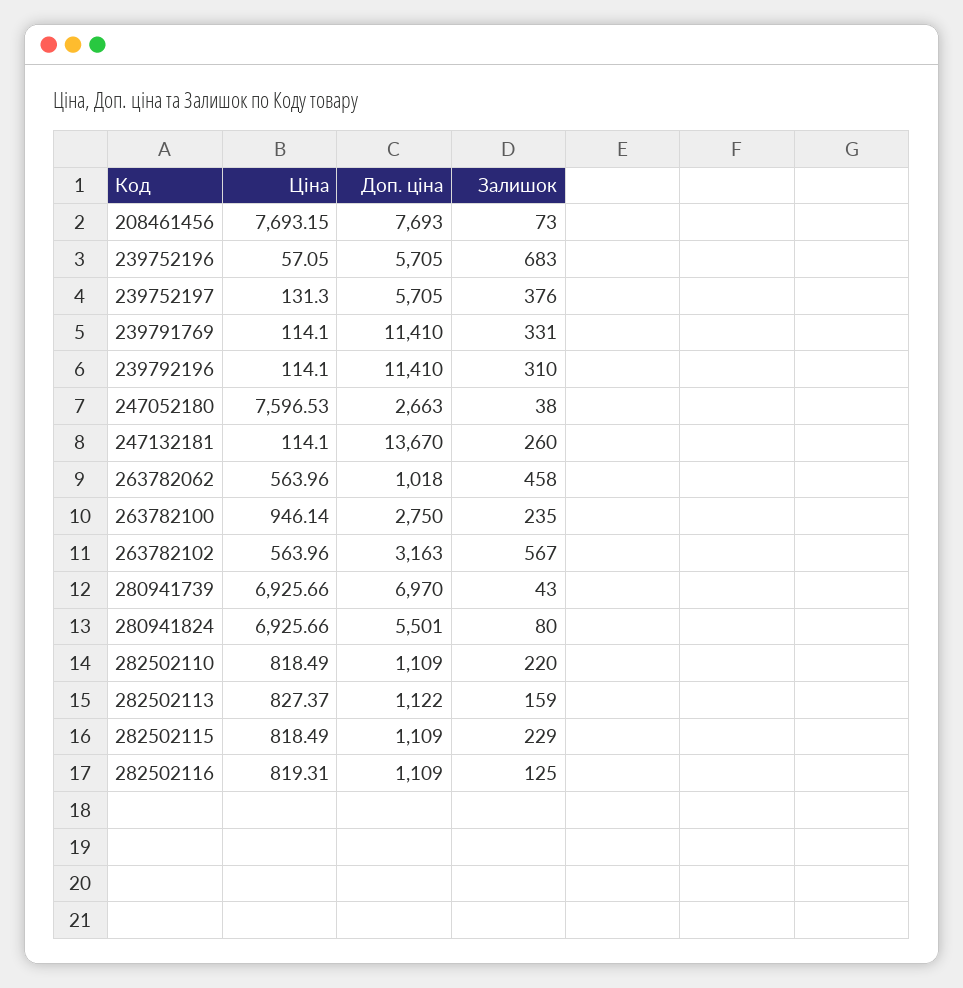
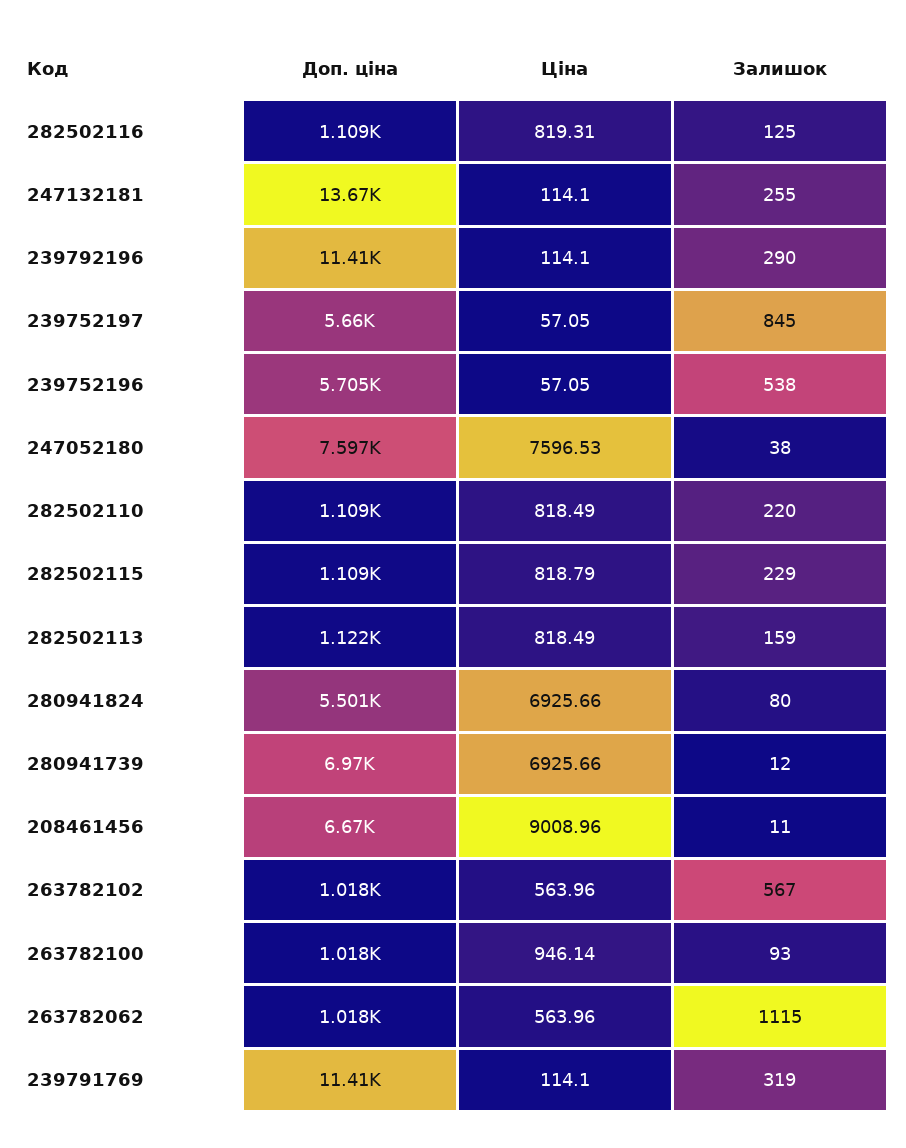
Ціна, 208461456: 7693.15 -> 9008.96
Доп. ціна, 208461456: 7693 -> 6670
Залишок, 208461456: 73 -> 11
Залишок, 239752196: 683 -> 538
Ціна, 239752197: 131.3 -> 57.05
Доп. ціна, 239752197: 5705 -> 5660
Залишок, 239752197: 376 -> 845
Залишок, 239791769: 331 -> 319
Залишок, 239792196: 310 -> 290
Доп. ціна, 247052180: 2663 -> 7597
Залишок, 247132181: 260 -> 255
Залишок, 263782062: 458 -> 1115
Доп. ціна, 263782100: 2750 -> 1018
Залишок, 263782100: 235 -> 93
Доп. ціна, 263782102: 3163 -> 1018
Залишок, 280941739: 43 -> 12
Ціна, 282502113: 827.37 -> 818.49
Ціна, 282502115: 818.49 -> 818.79

